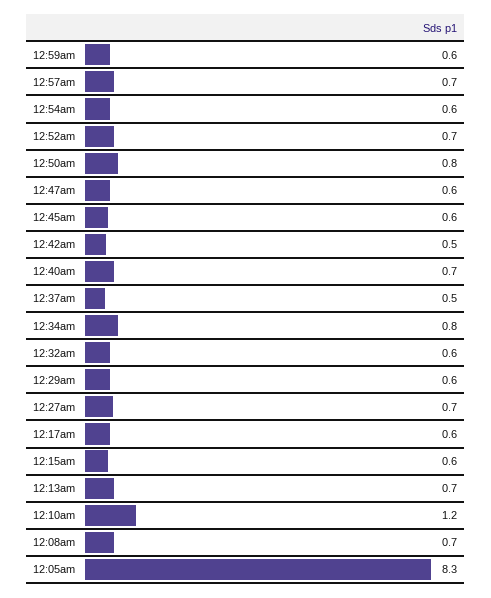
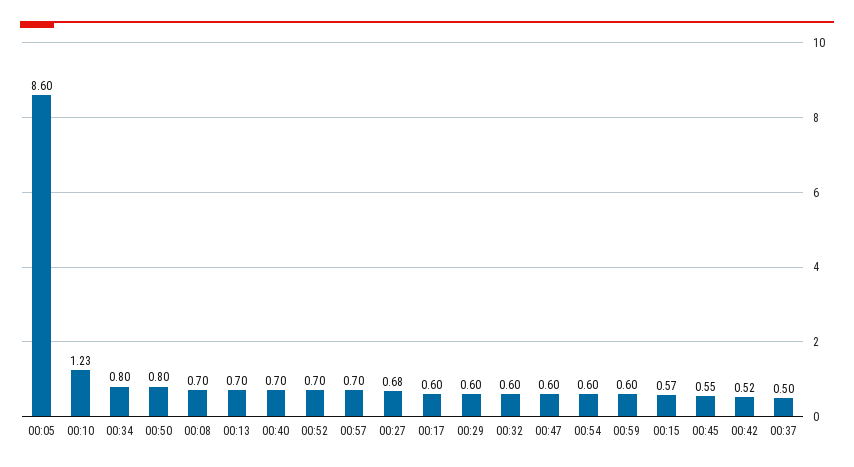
12:05am: 8.3 -> 8.6

